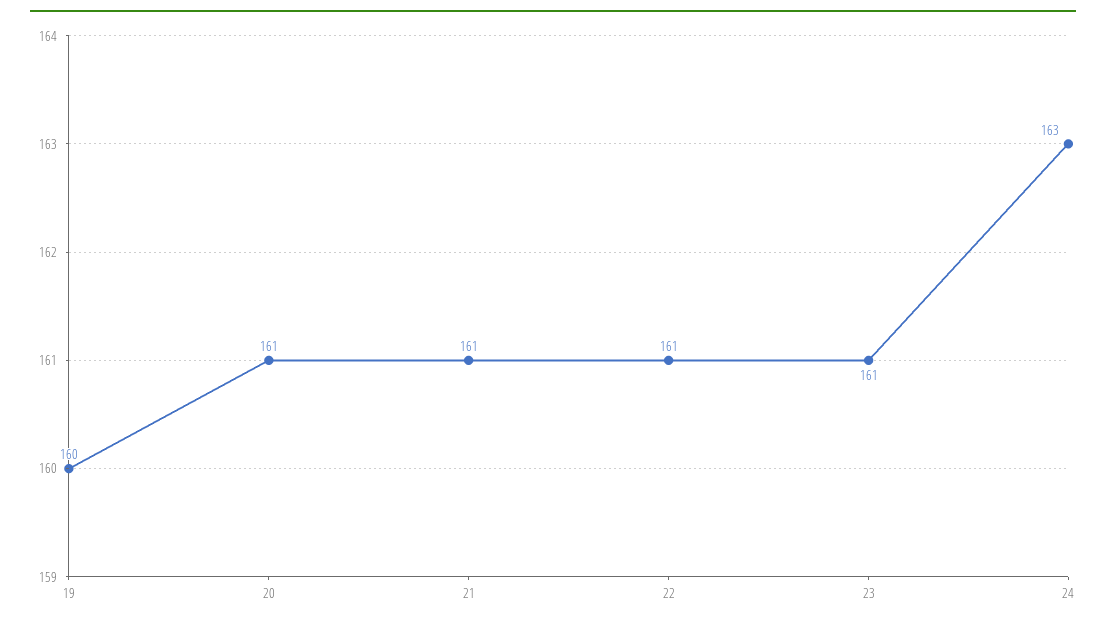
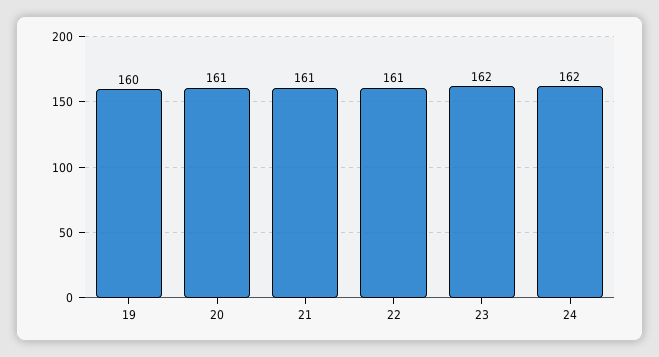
23: 161 -> 162
24: 163 -> 162

